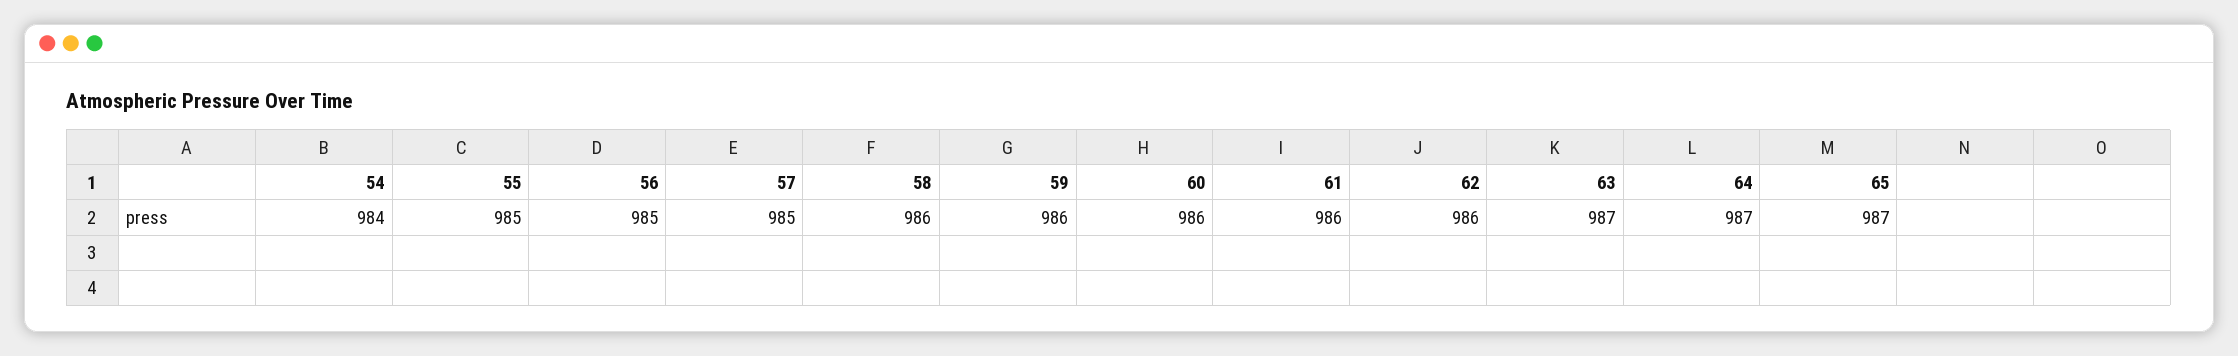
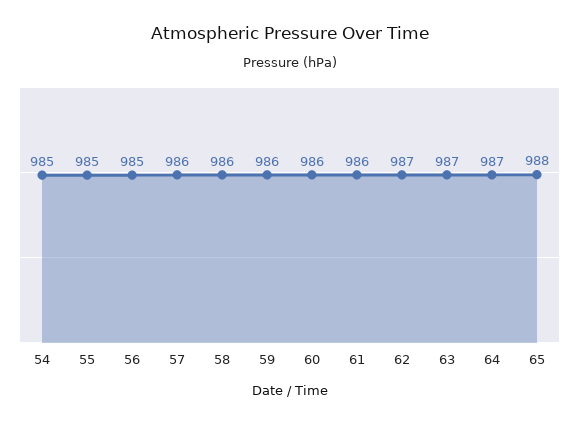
54: 984 -> 985
57: 985 -> 986
62: 986 -> 987
65: 987 -> 988

